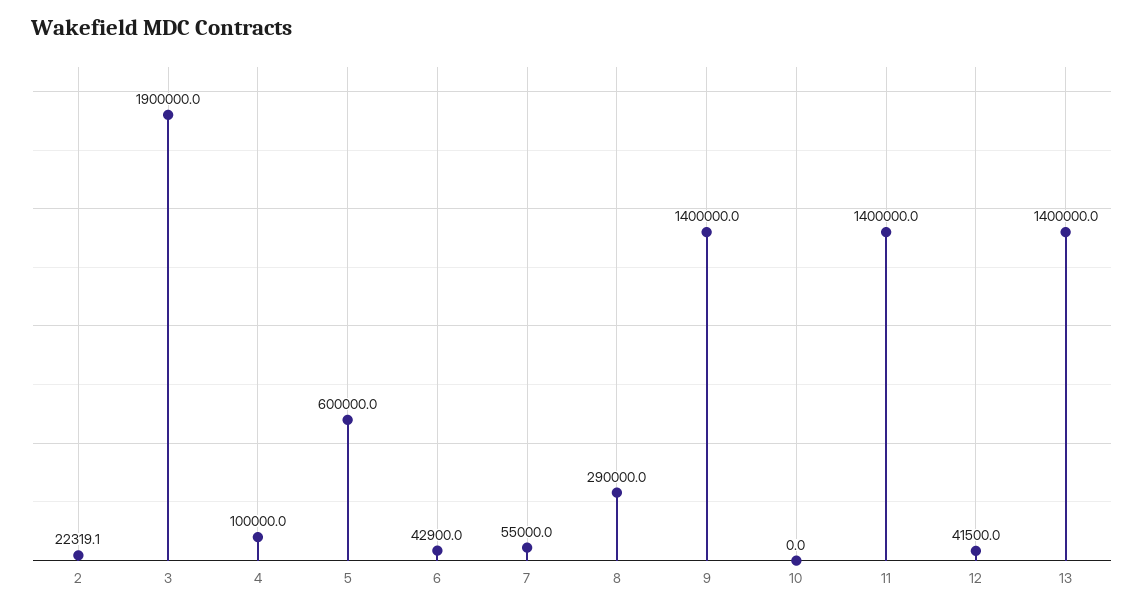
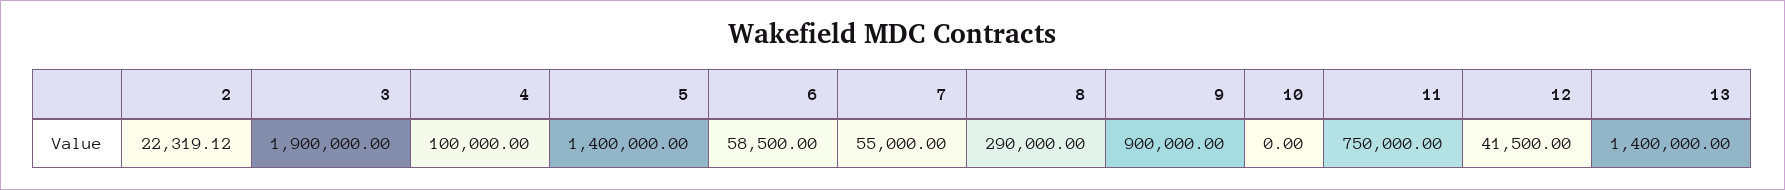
5: 600000 -> 1400000
6: 42900 -> 58500
9: 1400000 -> 900000
11: 1400000 -> 750000

